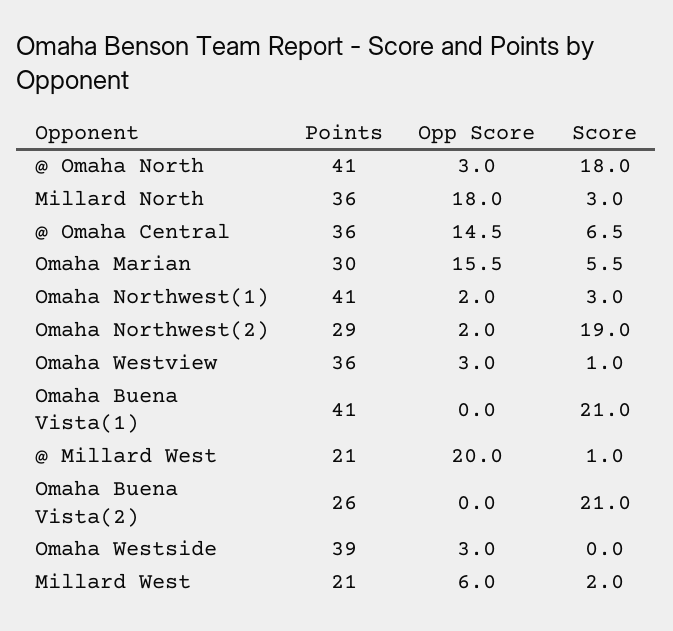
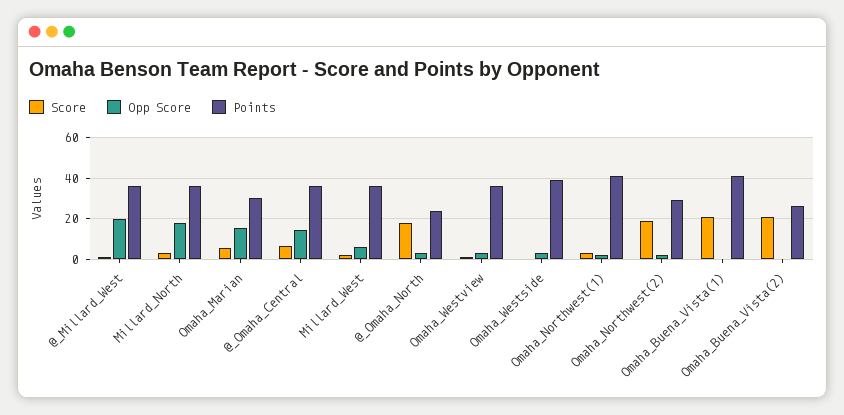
Points, @ Omaha North: 41 -> 25
Points, @ Millard West: 21 -> 35
Points, Millard West: 21 -> 35

